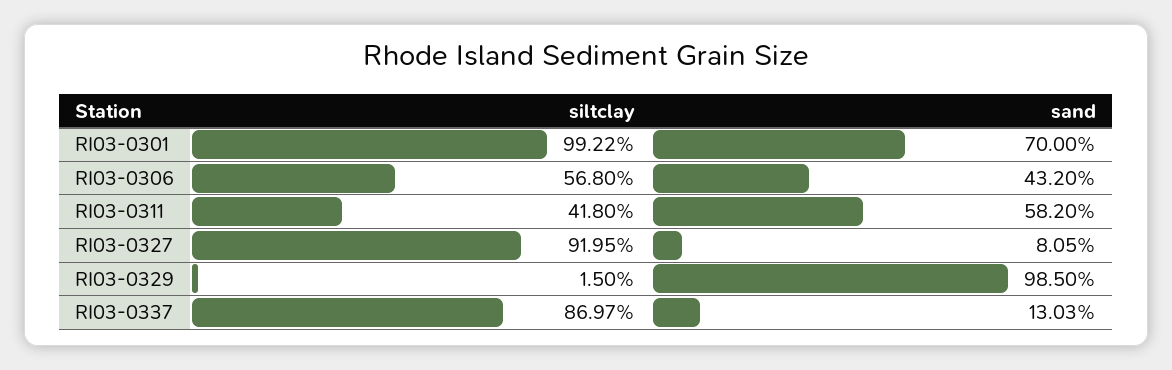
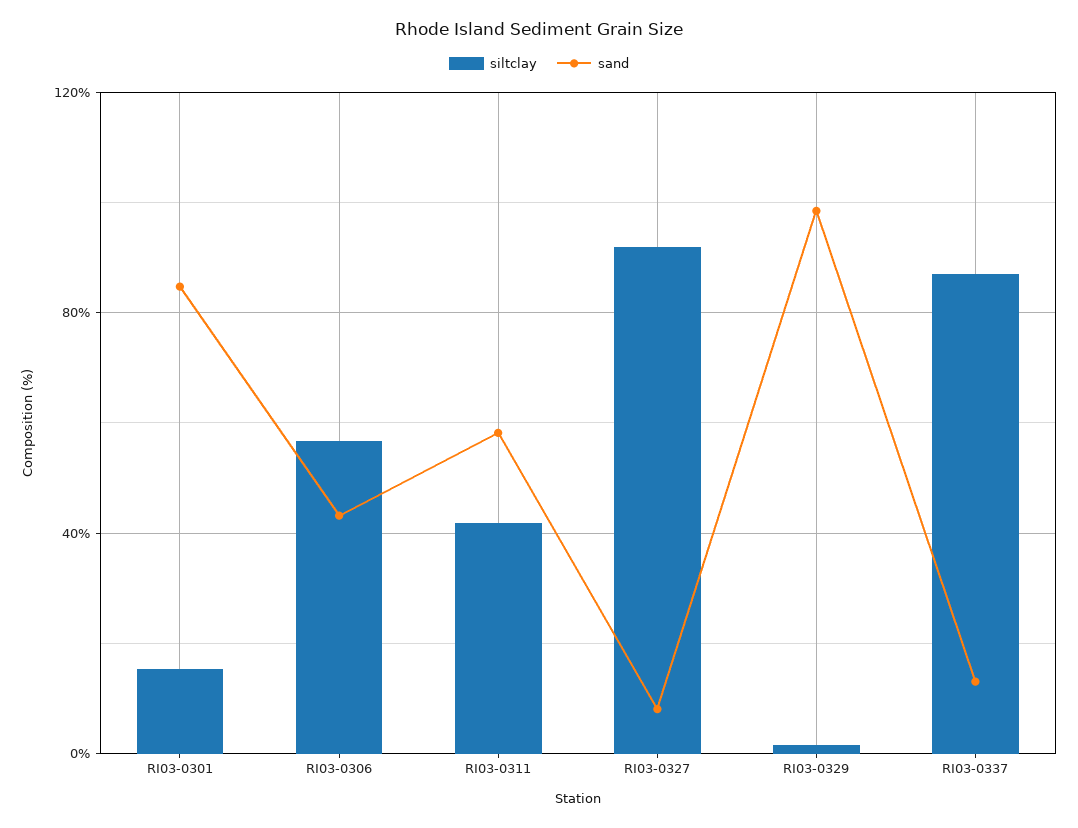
siltclay, RI03-0301: 99.22 -> 15
sand, RI03-0301: 70 -> 85

